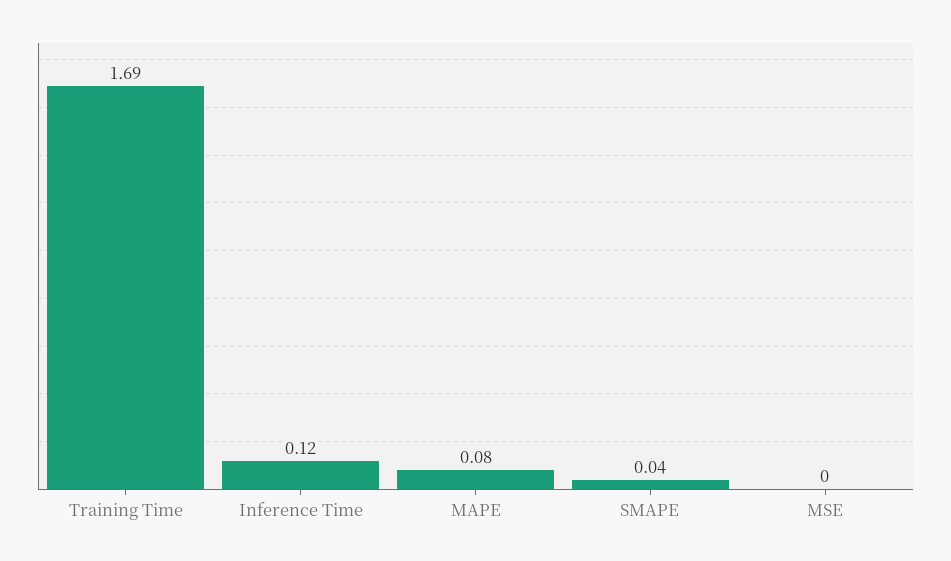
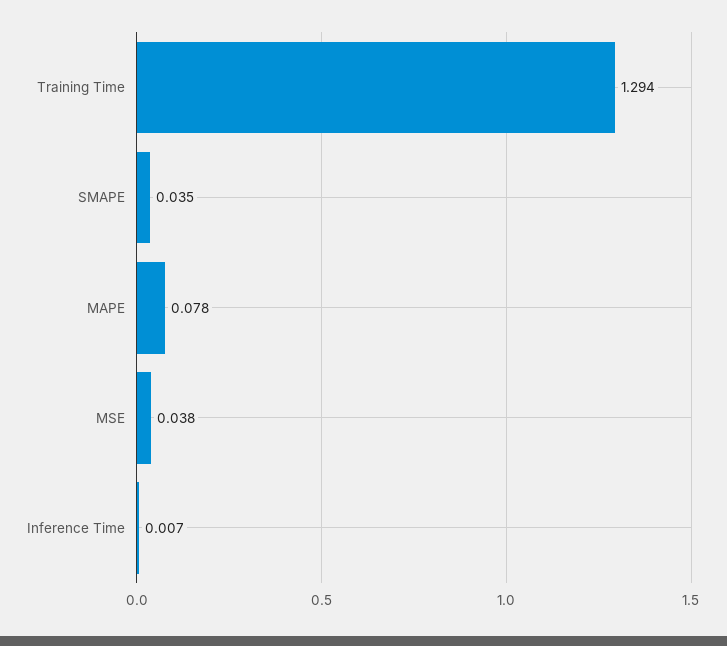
Training Time: 1.69 -> 1.294
Inference Time: 0.12 -> 0.007
MSE: 0 -> 0.038

